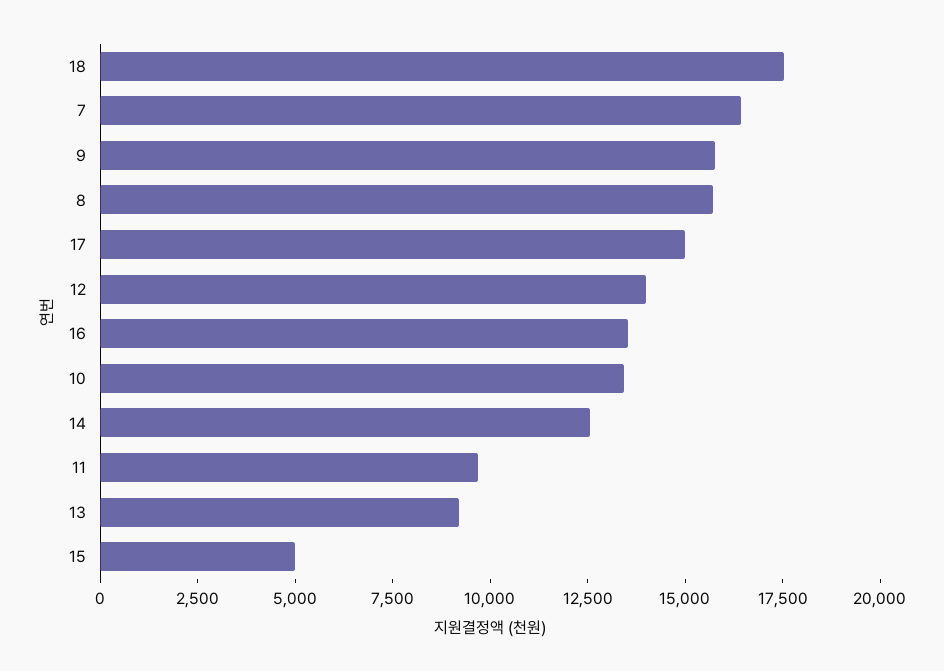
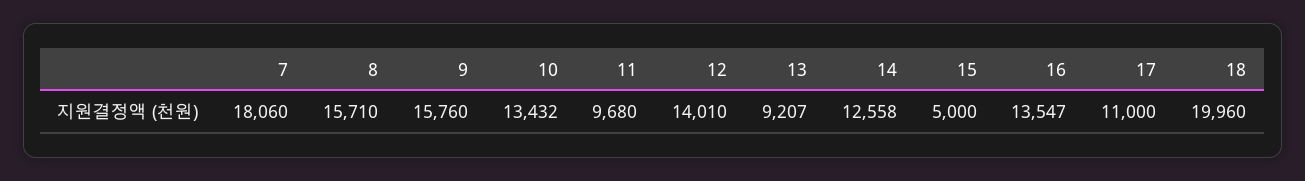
18: 17500 -> 19960
7: 16500 -> 18060
17: 15000 -> 11000

